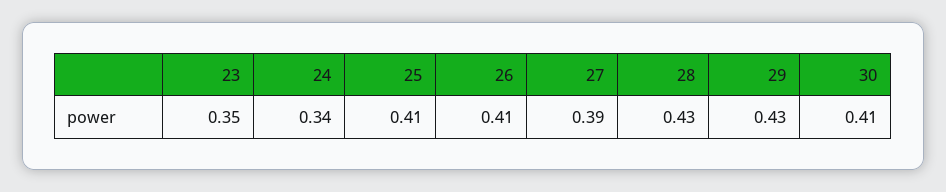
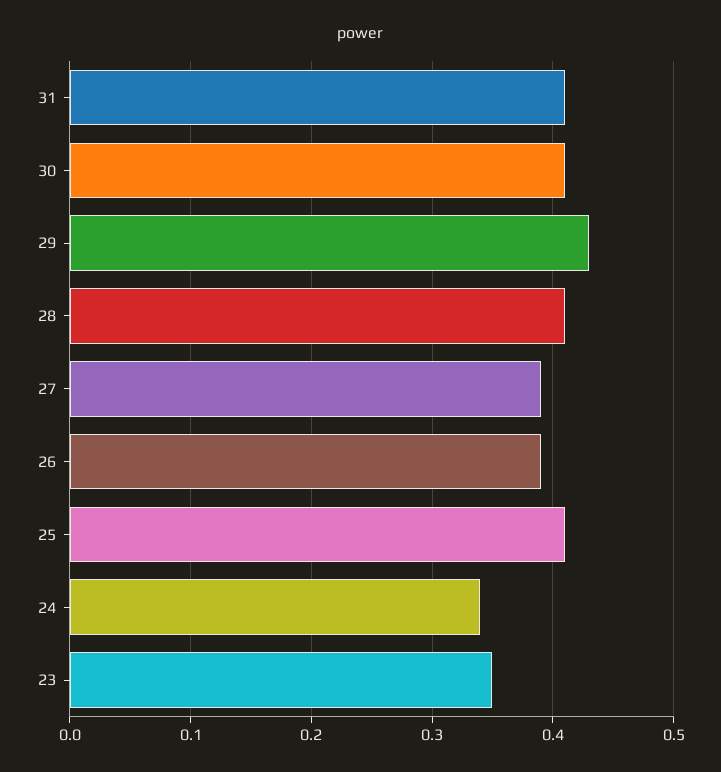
26: 0.41 -> 0.39
28: 0.43 -> 0.41
31: none -> 0.41

